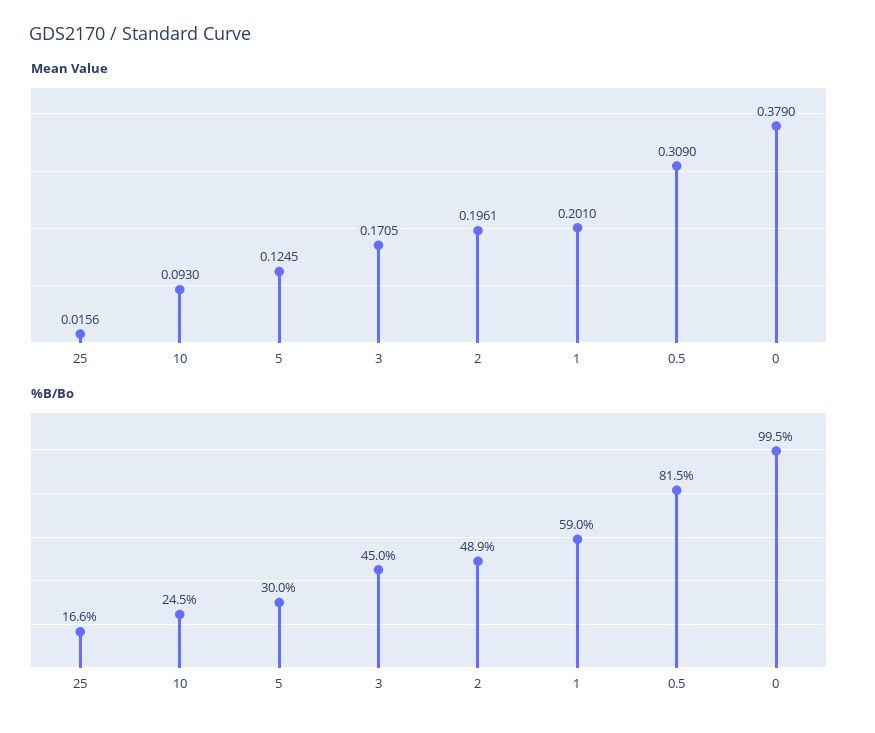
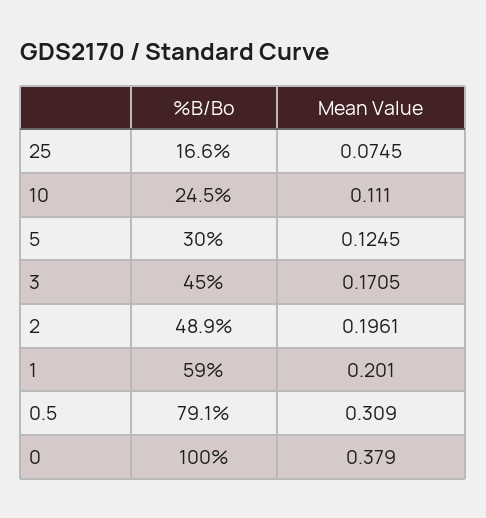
Mean Value, 25: 0.0156 -> 0.0745
Mean Value, 10: 0.093 -> 0.111
%B/Bo, 0.5: 81.5 -> 79.1
%B/Bo, 0: 99.5 -> 100

